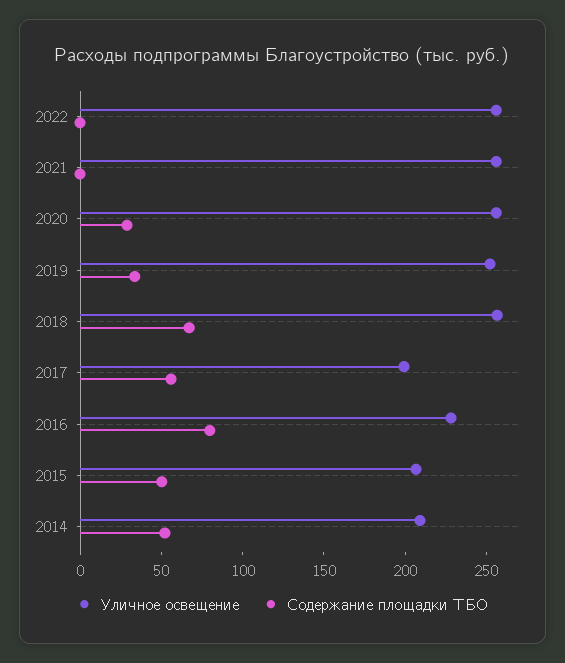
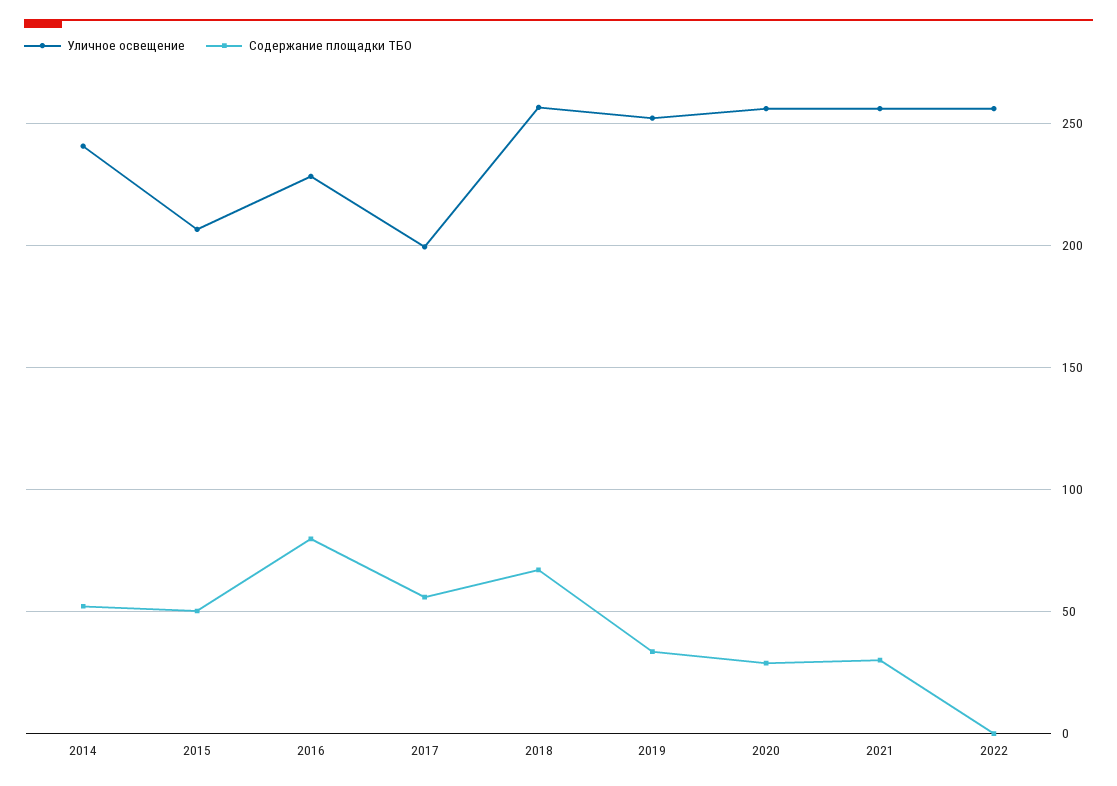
Содержание площадки ТБО, 2021: 0 -> 30
Уличное освещение, 2014: 210 -> 240

